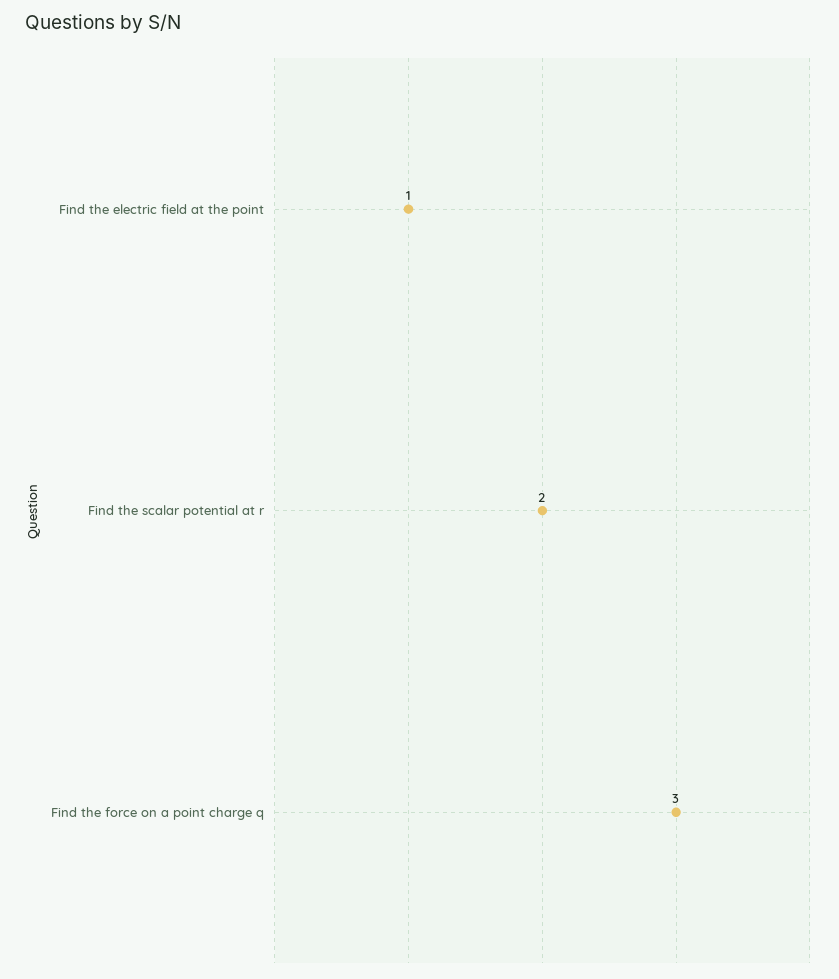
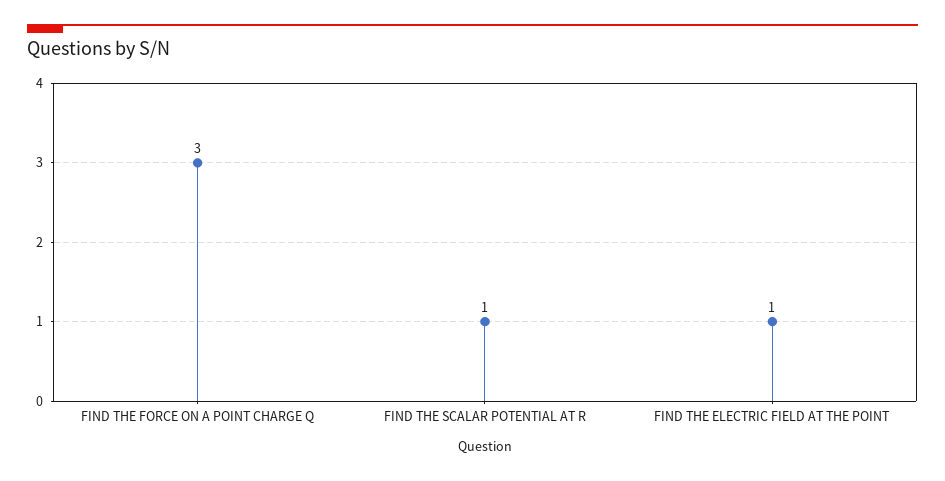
Find the scalar potential at r: 2 -> 1

